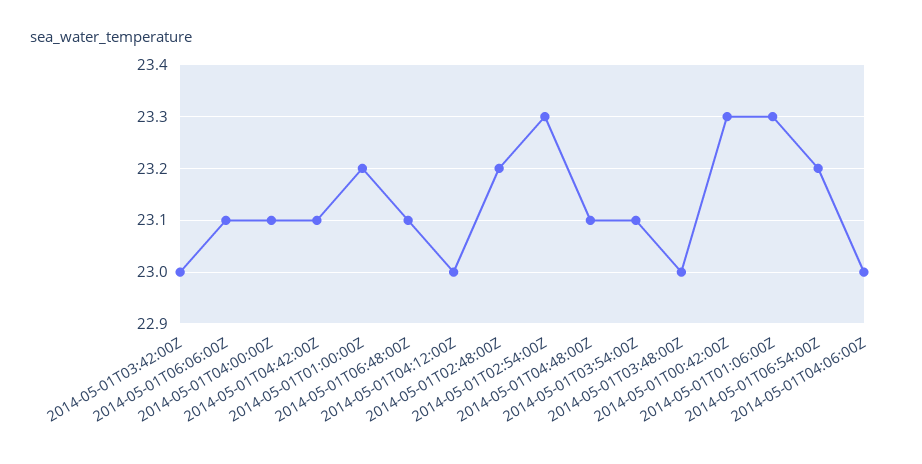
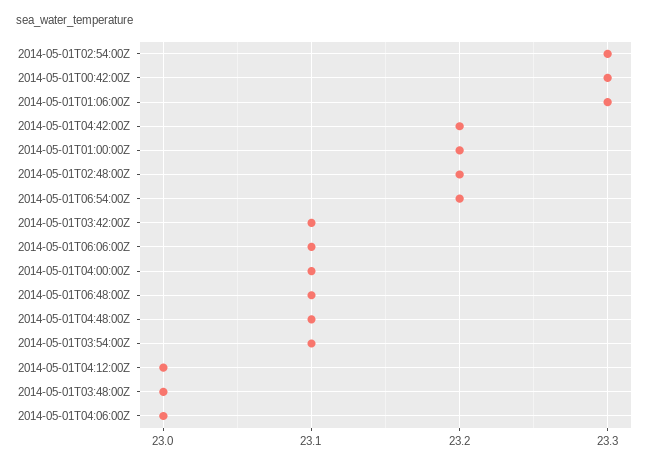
2014-05-01T03:42:00Z: 23 -> 23.1
2014-05-01T04:42:00Z: 23.1 -> 23.2

